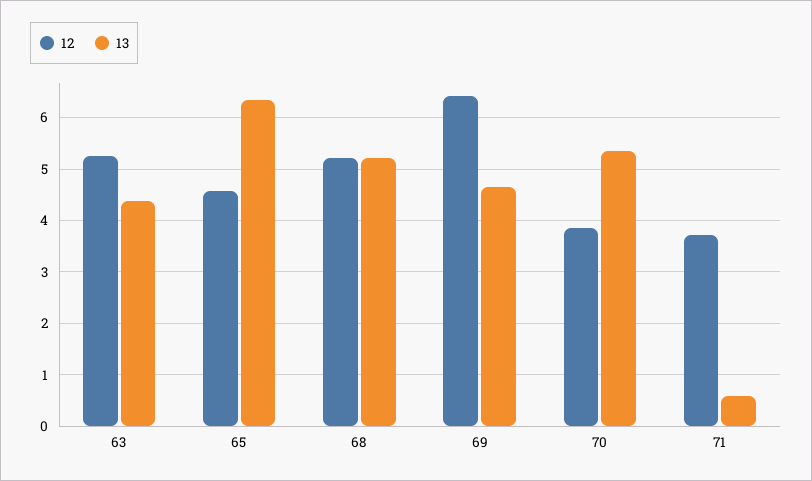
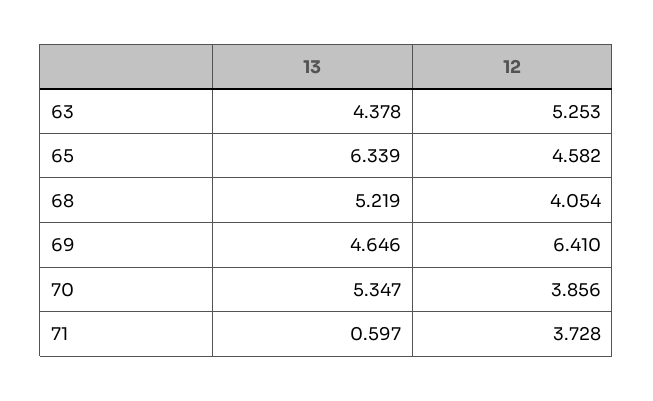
12, 68: 5.2 -> 4.054

